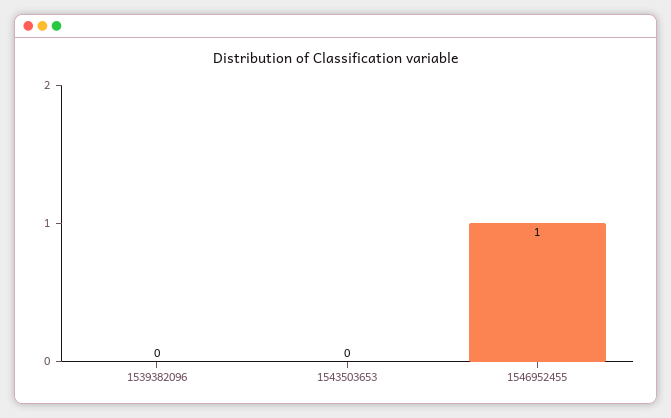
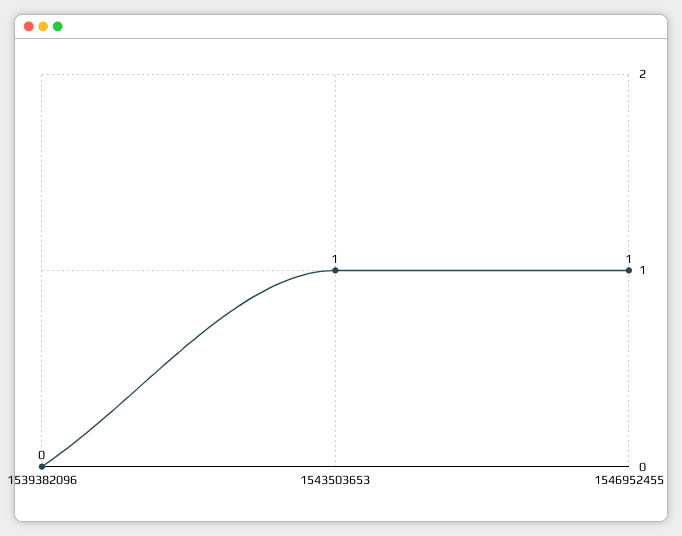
1543503653: 0 -> 1

